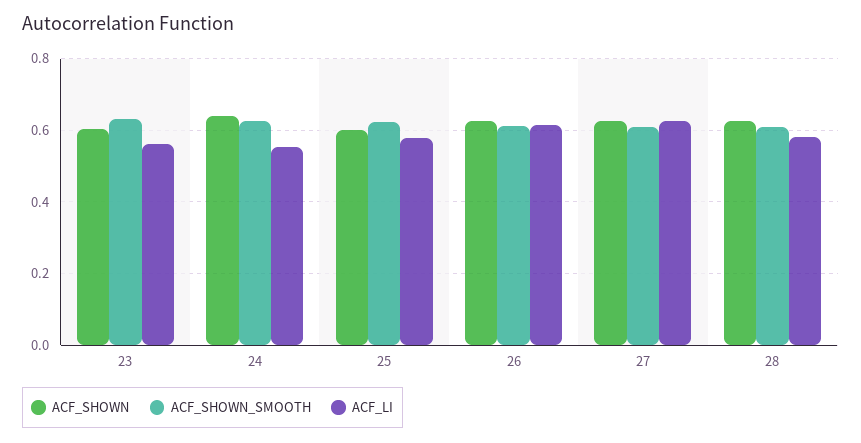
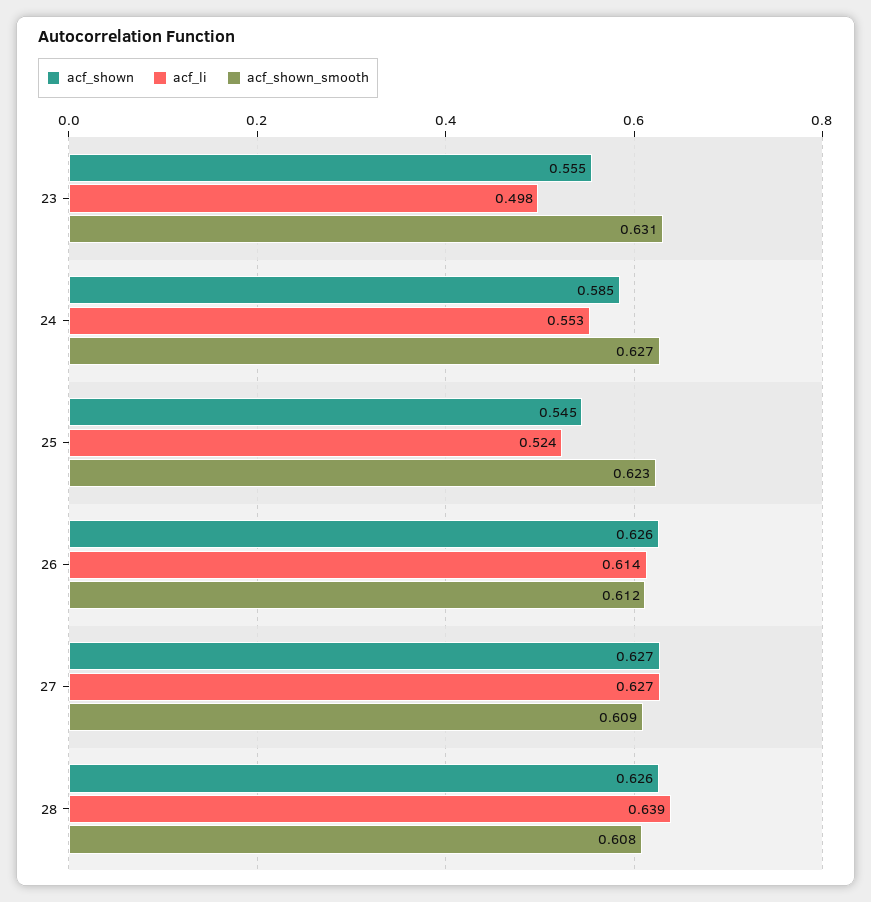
ACF_SHOWN, 23: 0.6 -> 0.555
ACF_LI, 23: 0.56 -> 0.498
ACF_SHOWN, 24: 0.64 -> 0.585
ACF_SHOWN, 25: 0.6 -> 0.545
ACF_LI, 25: 0.58 -> 0.524
ACF_LI, 28: 0.58 -> 0.639

